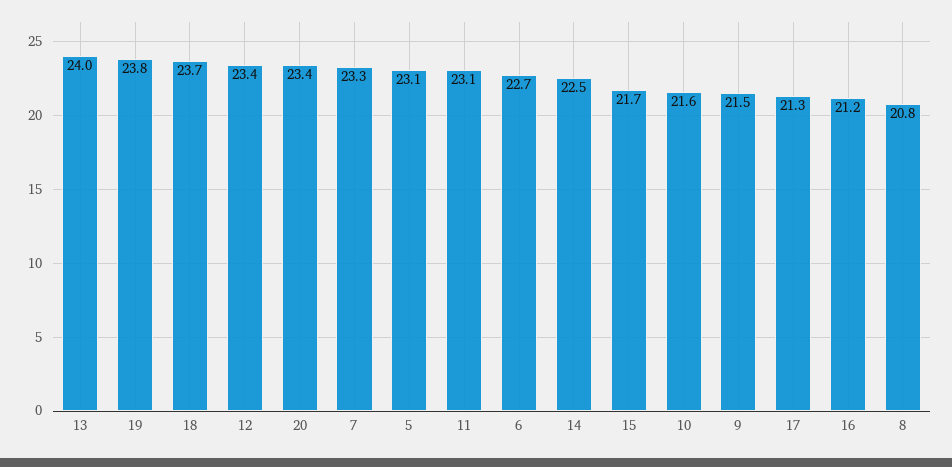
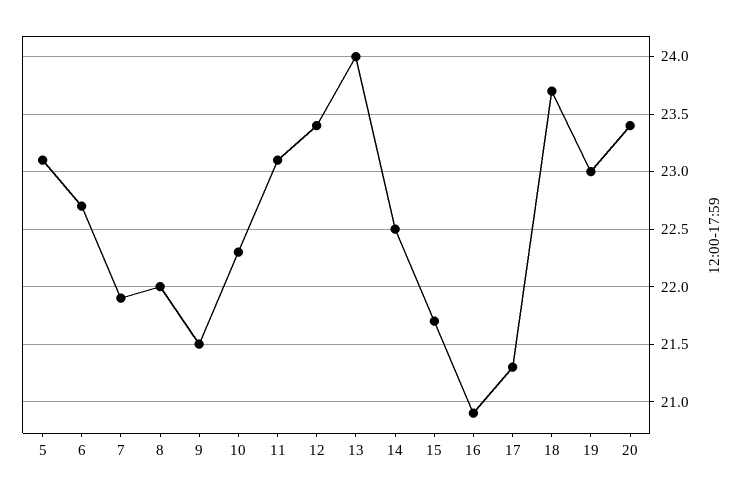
19: 23.8 -> 23
7: 23.3 -> 21.9
10: 21.6 -> 22.3
16: 21.2 -> 20.9
8: 20.8 -> 22

